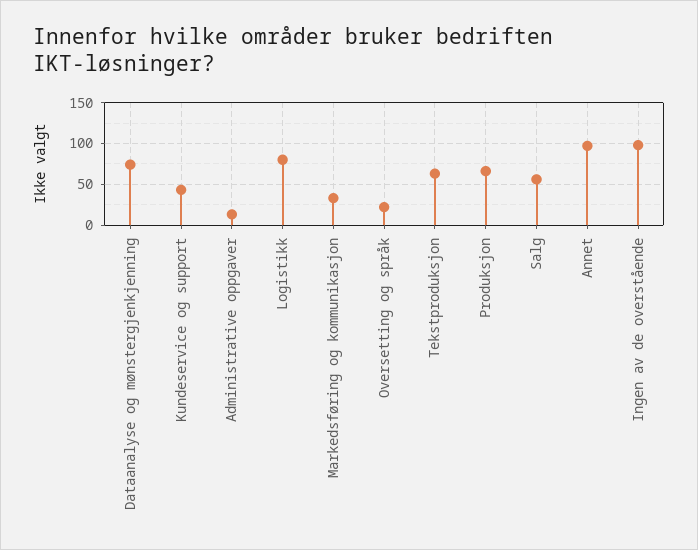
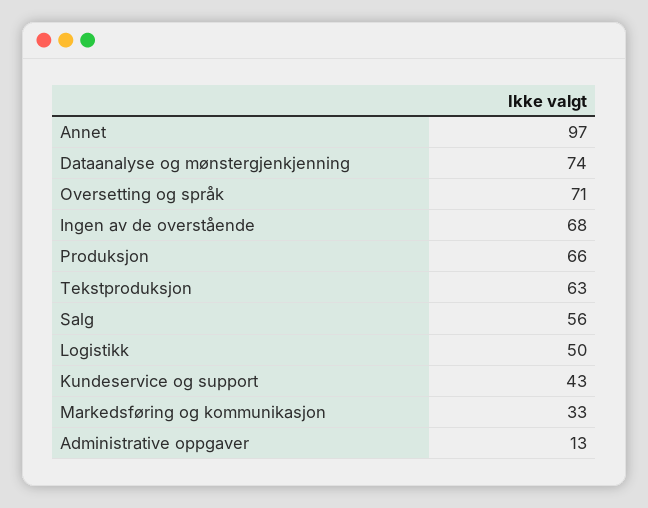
Logistikk: 80 -> 50
Oversetting og språk: 20 -> 71
Ingen av de overstående: 100 -> 68

